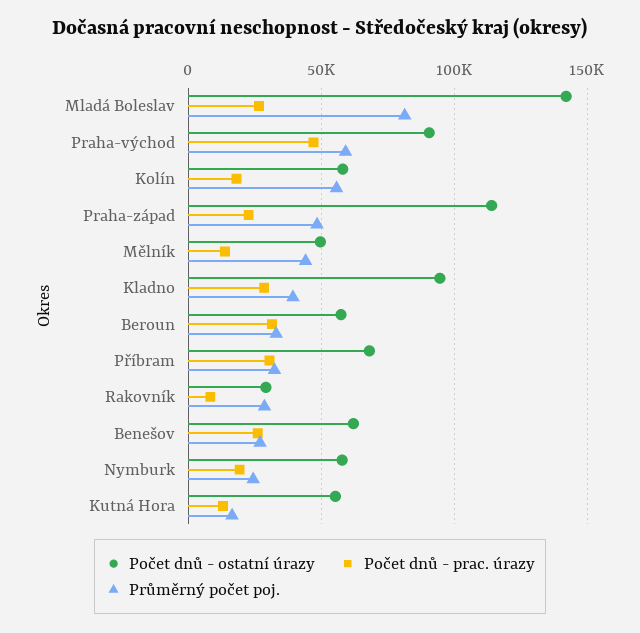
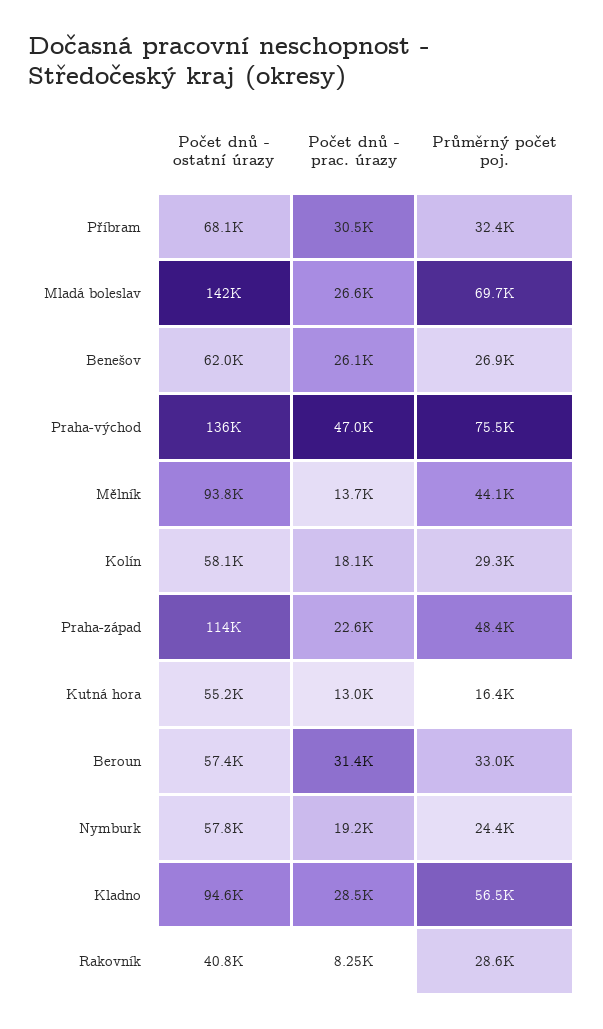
Průměrný počet poj., Mladá Boleslav: 80000 -> 69700
Počet dnů - ostatní úrazy, Praha-východ: 90000 -> 136000
Průměrný počet poj., Praha-východ: 60000 -> 75500
Průměrný počet poj., Kolín: 55000 -> 29300
Počet dnů - ostatní úrazy, Mělník: 50000 -> 93800
Průměrný počet poj., Kladno: 40000 -> 56500
Počet dnů - ostatní úrazy, Rakovník: 30000 -> 40800

